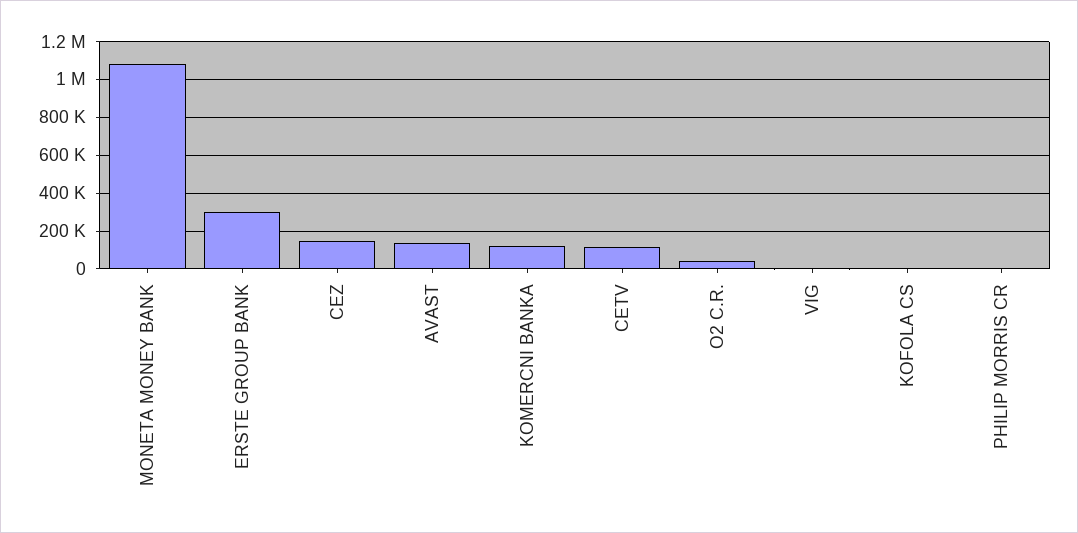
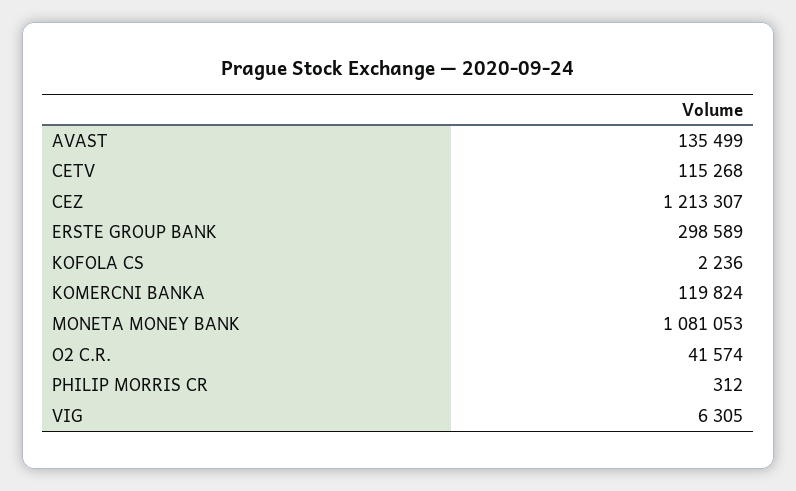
CEZ: 150000 -> 1213307

